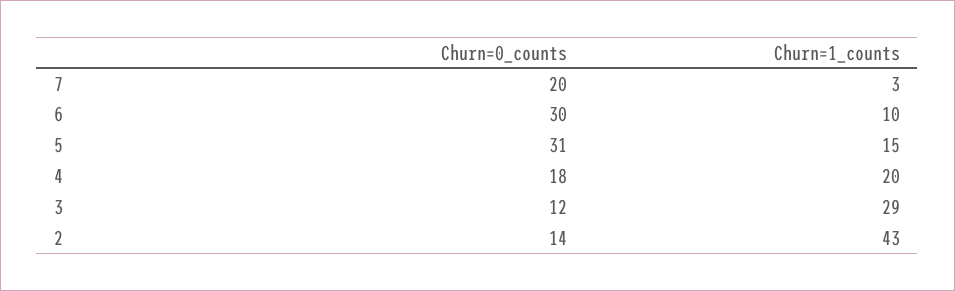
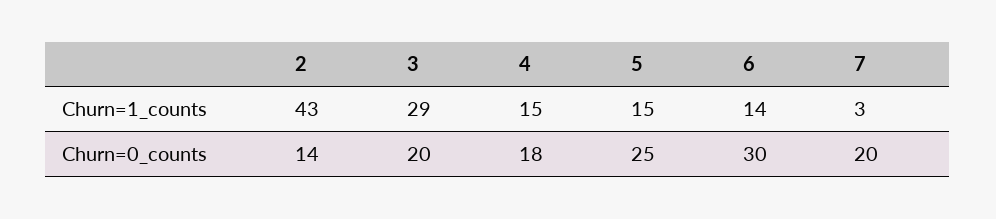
Churn=1_counts, 6: 10 -> 14
Churn=0_counts, 5: 31 -> 25
Churn=1_counts, 4: 20 -> 15
Churn=0_counts, 3: 12 -> 20

